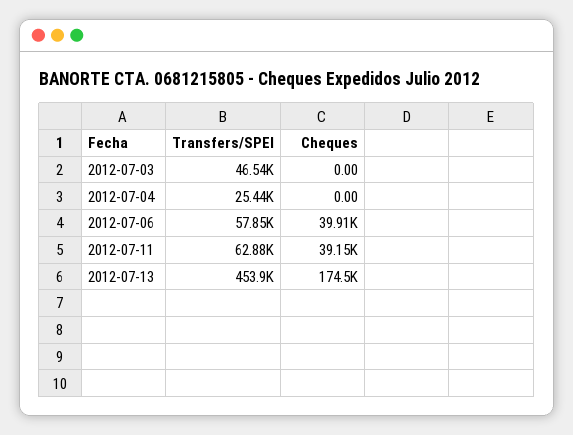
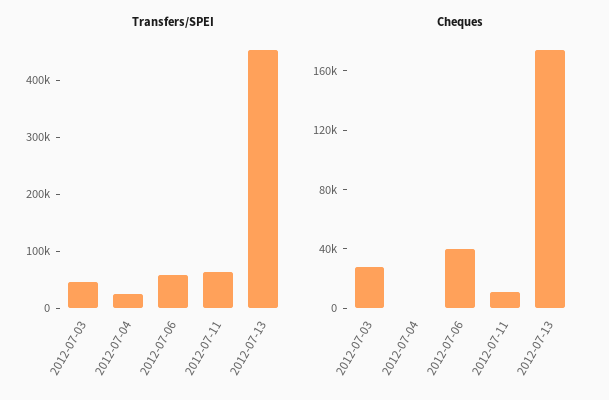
Cheques, 2012-07-03: 0 -> 30000
Cheques, 2012-07-11: 39150 -> 10000

